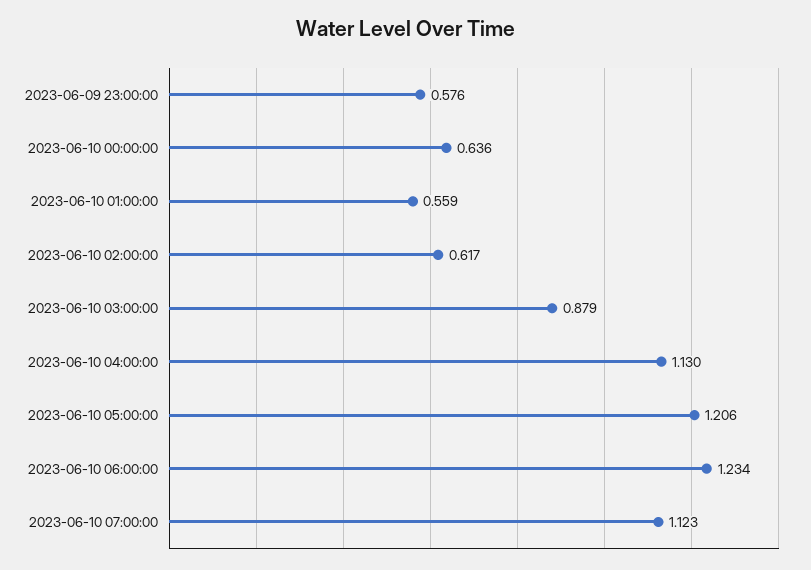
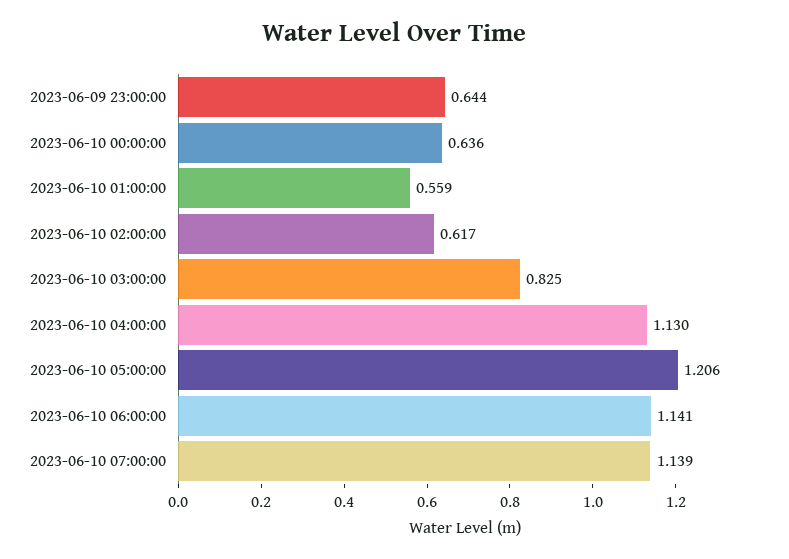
2023-06-09 23:00:00: 0.576 -> 0.644
2023-06-10 03:00:00: 0.879 -> 0.825
2023-06-10 06:00:00: 1.234 -> 1.141
2023-06-10 07:00:00: 1.123 -> 1.139

